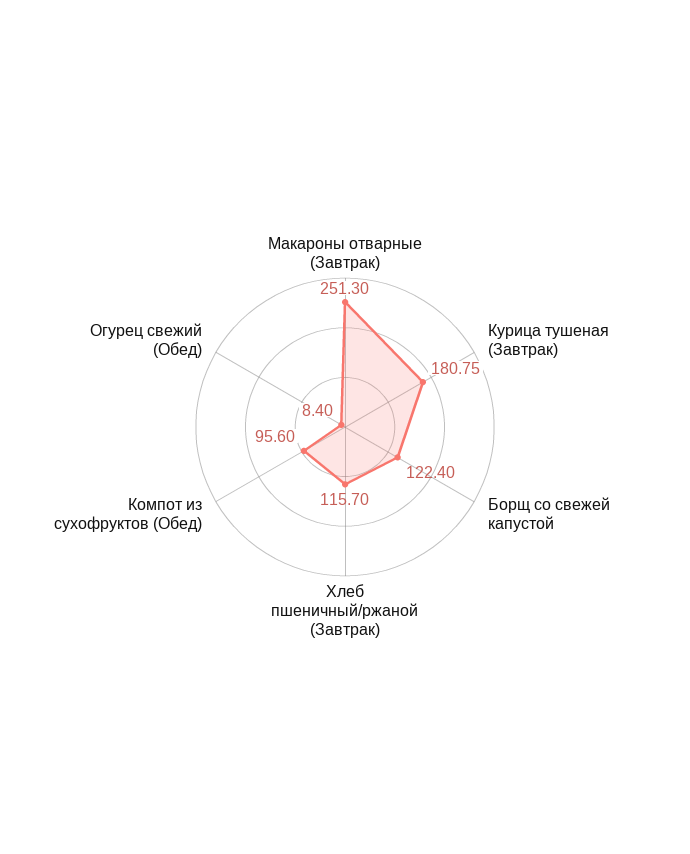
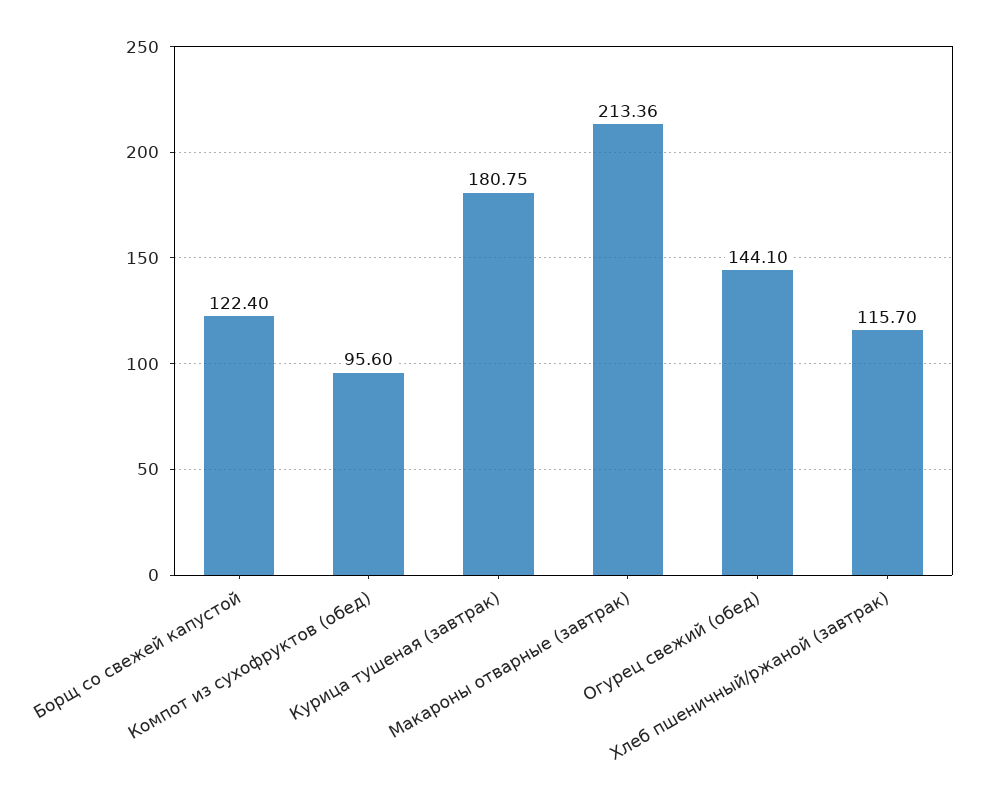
Макароны отварные (Завтрак): 251.3 -> 213.36
Огурец свежий (Обед): 8.4 -> 144.1

